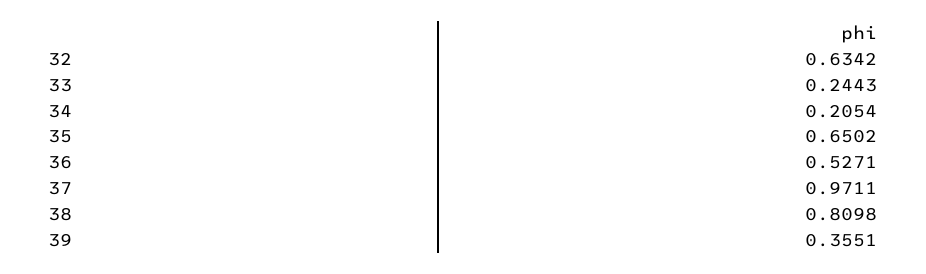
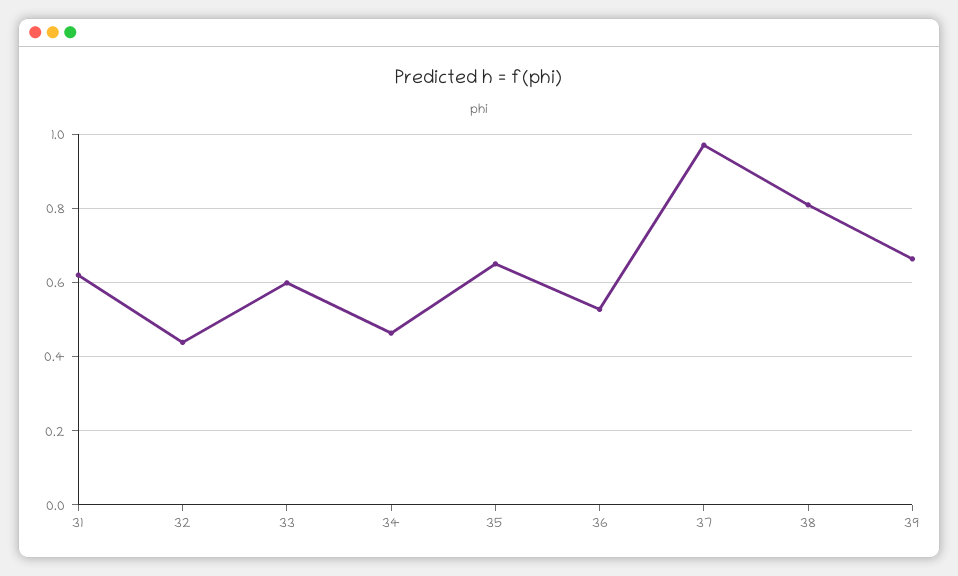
32: 0.6342 -> 0.44
33: 0.2443 -> 0.6
34: 0.2054 -> 0.46
39: 0.3551 -> 0.66
31: none -> 0.62

